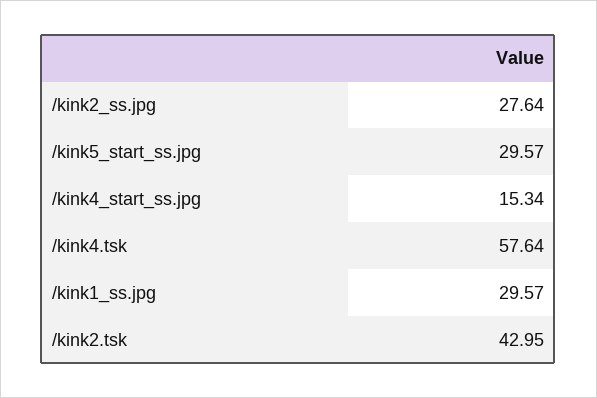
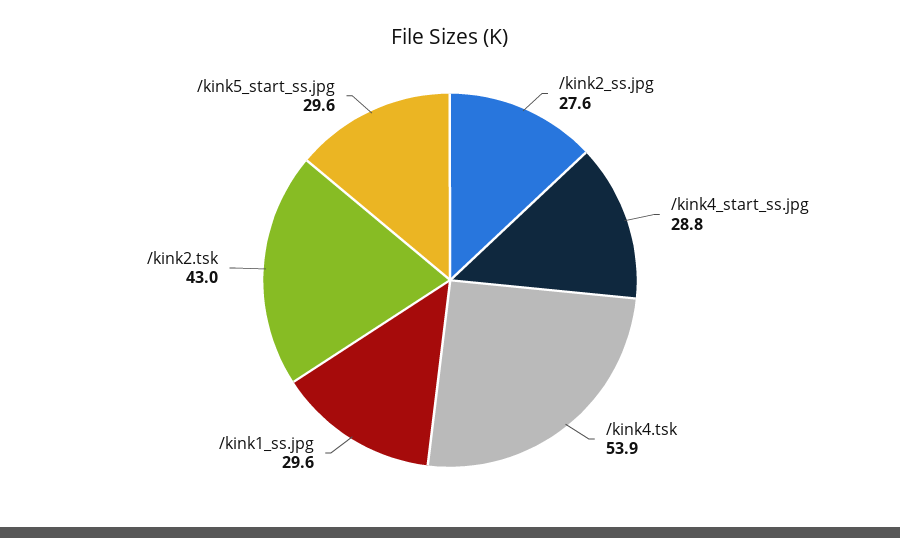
/kink4_start_ss.jpg: 15.34 -> 28.8
/kink4.tsk: 57.64 -> 53.9

